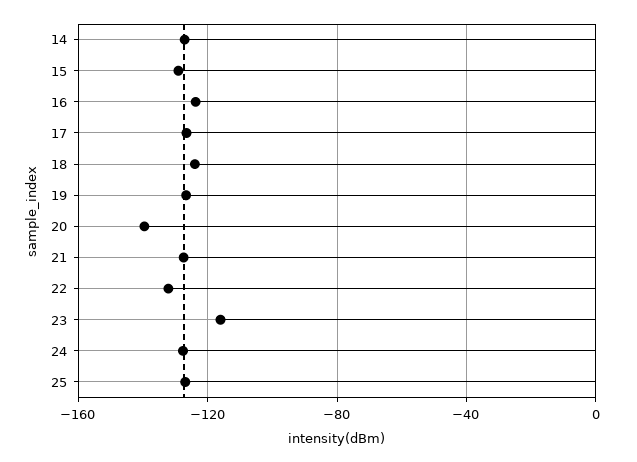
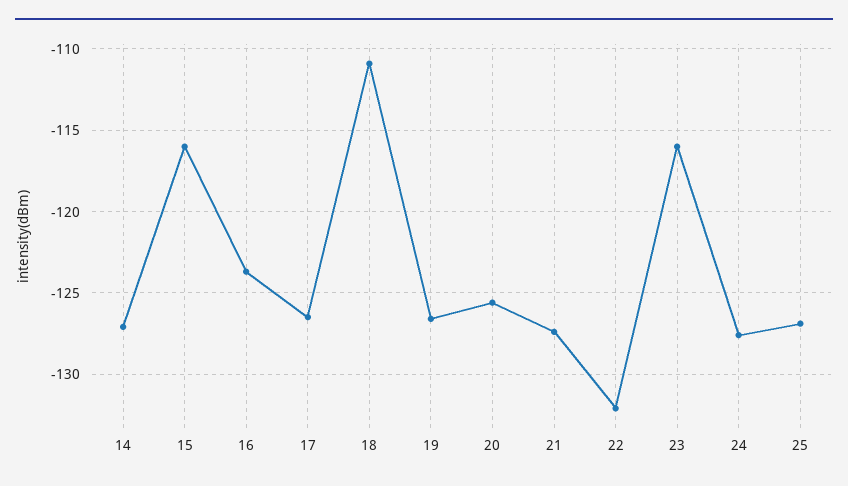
15: -130 -> -116
18: -125 -> -111
20: -140 -> -125.5

